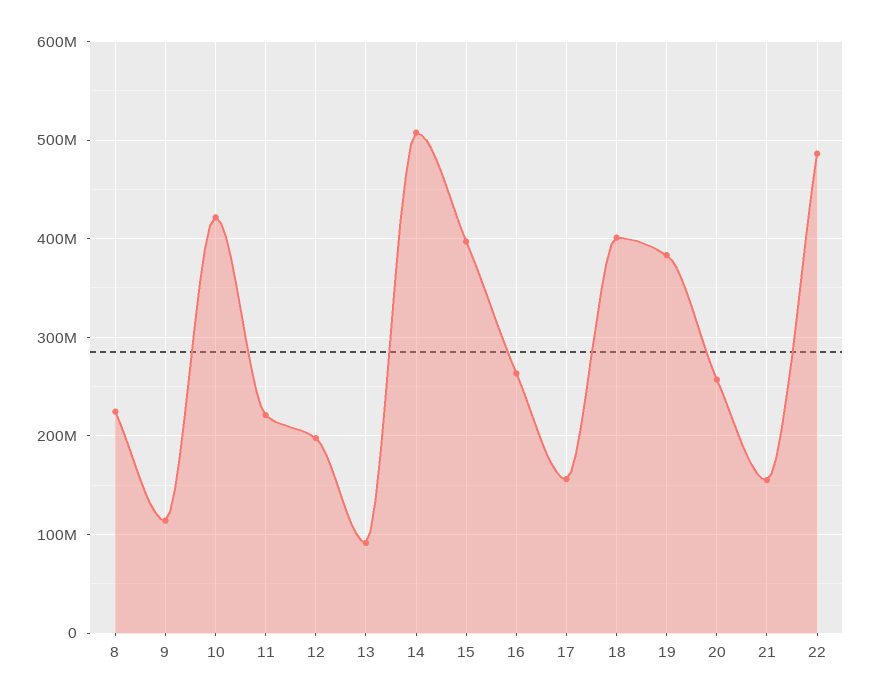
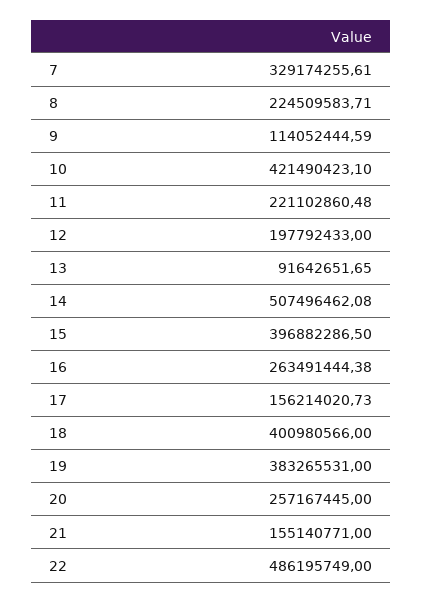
7: none -> 329174255.61

